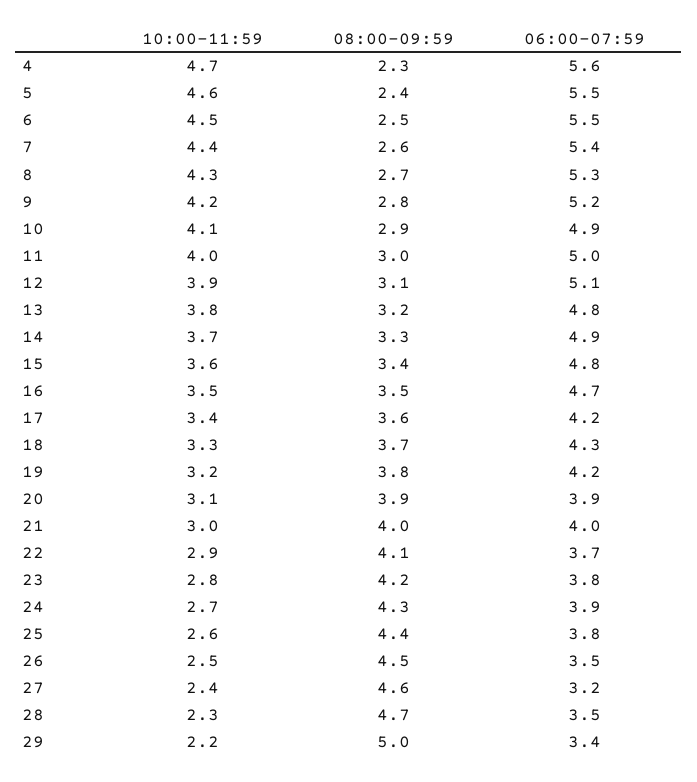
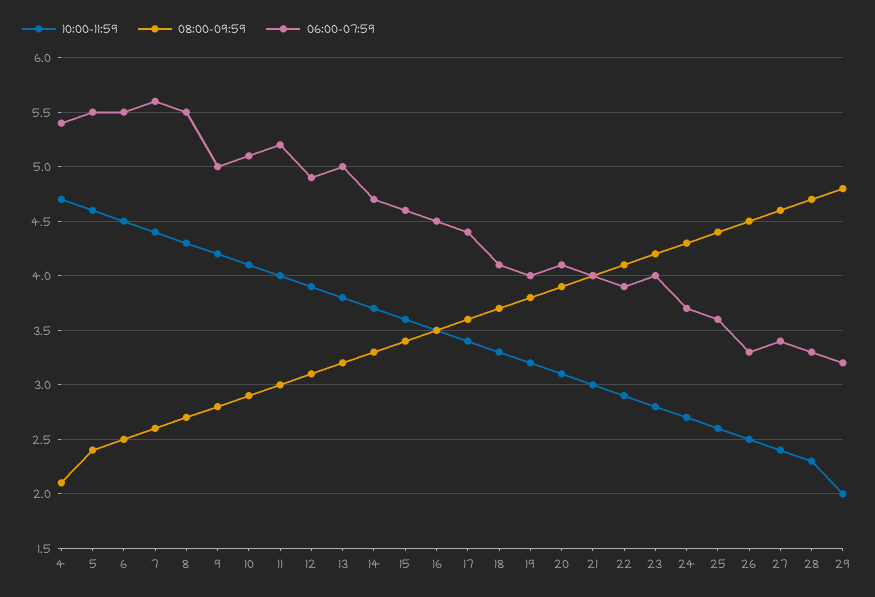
08:00-09:59, 4: 2.3 -> 2.1
06:00-07:59, 4: 5.6 -> 5.4
06:00-07:59, 7: 5.4 -> 5.6
06:00-07:59, 8: 5.3 -> 5.5
06:00-07:59, 9: 5.2 -> 5
06:00-07:59, 10: 4.9 -> 5.1
06:00-07:59, 11: 5 -> 5.2
06:00-07:59, 12: 5.1 -> 4.9
06:00-07:59, 13: 4.8 -> 5
06:00-07:59, 14: 4.9 -> 4.7
06:00-07:59, 15: 4.8 -> 4.6
06:00-07:59, 16: 4.7 -> 4.5
06:00-07:59, 17: 4.2 -> 4.4
06:00-07:59, 18: 4.3 -> 4.1
06:00-07:59, 19: 4.2 -> 4
06:00-07:59, 20: 3.9 -> 4.1
06:00-07:59, 22: 3.7 -> 3.9
06:00-07:59, 23: 3.8 -> 4
06:00-07:59, 24: 3.9 -> 3.7
06:00-07:59, 25: 3.8 -> 3.6
06:00-07:59, 26: 3.5 -> 3.3
06:00-07:59, 27: 3.2 -> 3.4
06:00-07:59, 28: 3.5 -> 3.3
10:00-11:59, 29: 2.2 -> 2
08:00-09:59, 29: 5 -> 4.8
06:00-07:59, 29: 3.4 -> 3.2

